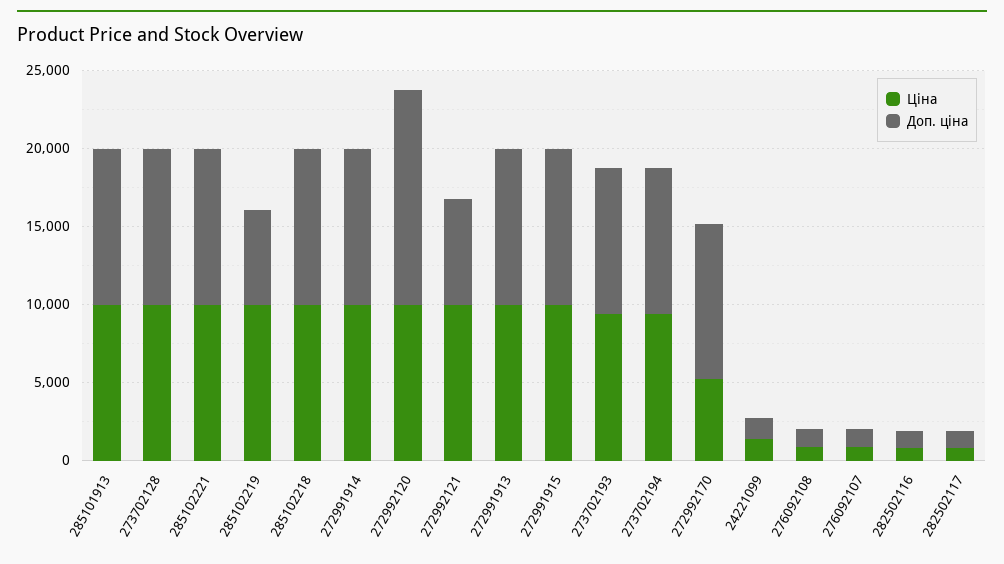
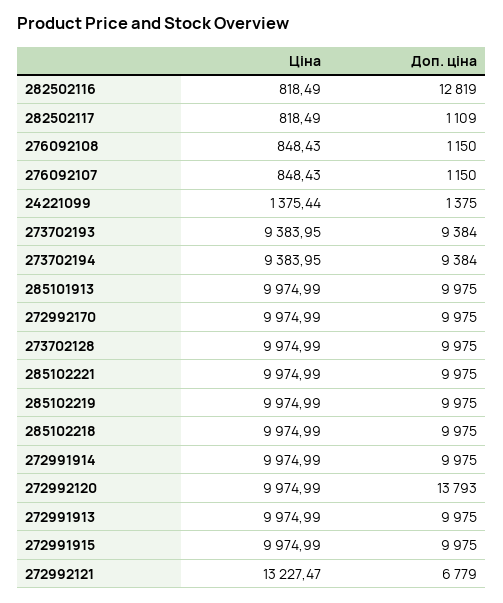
Доп. ціна, 285102219: 6000 -> 9975
Ціна, 272992121: 10000 -> 13227.47
Ціна, 272992170: 5000 -> 9974.99
Доп. ціна, 282502116: 1000 -> 12819

